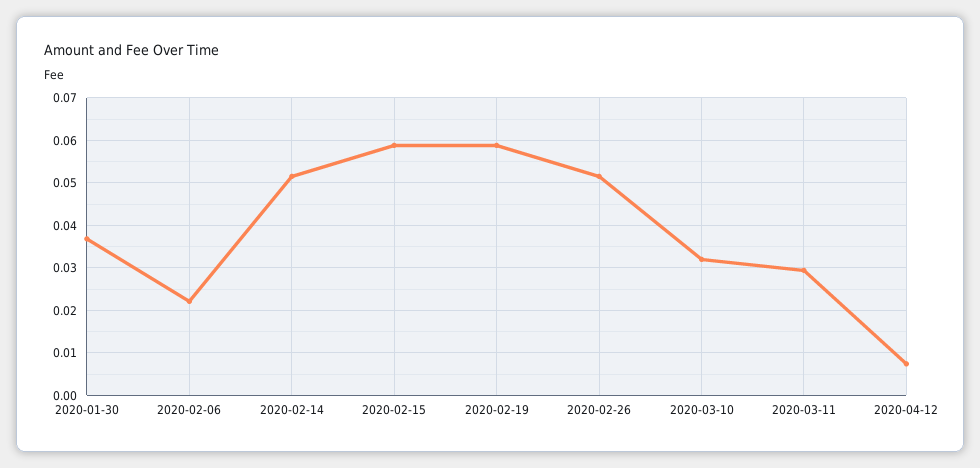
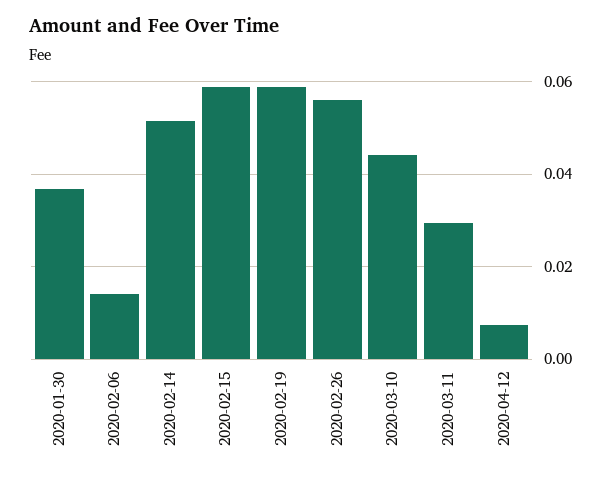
2020-02-06: 0.022 -> 0.014
2020-02-26: 0.052 -> 0.056
2020-03-10: 0.032 -> 0.044

